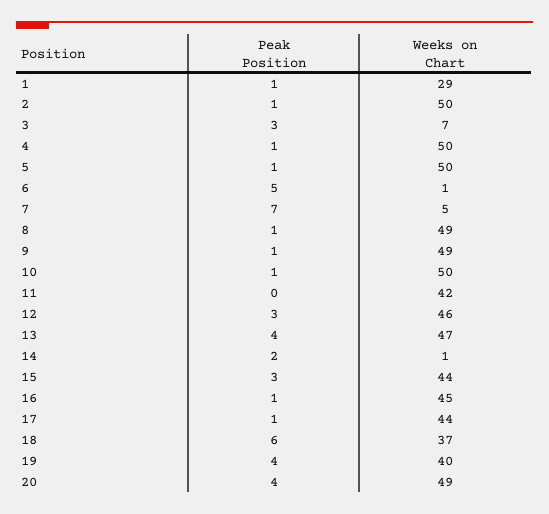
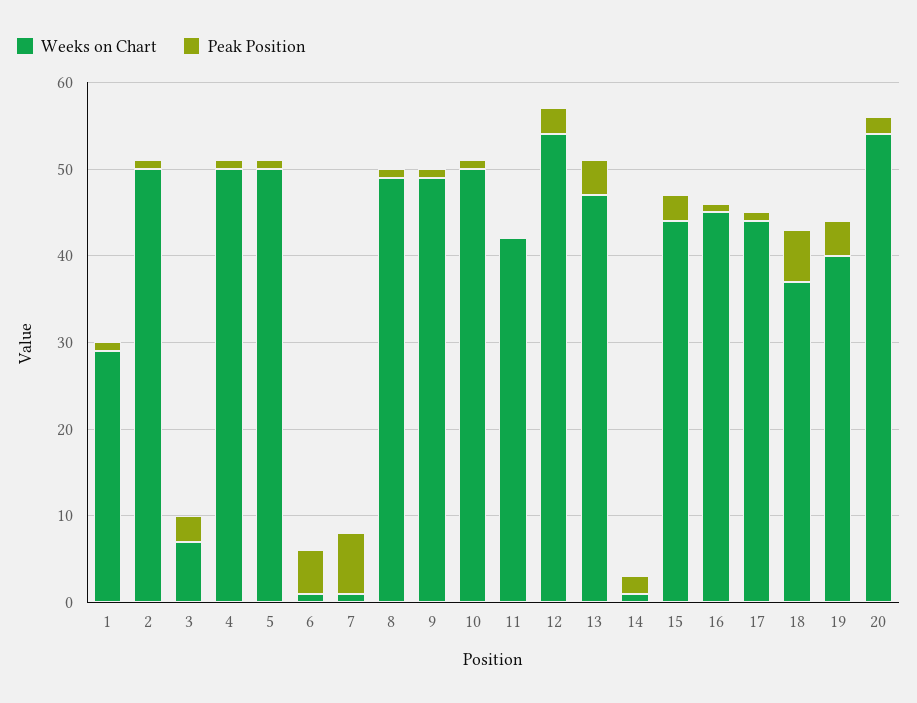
Weeks on Chart, 7: 5 -> 1
Weeks on Chart, 12: 46 -> 54
Peak Position, 20: 4 -> 2
Weeks on Chart, 20: 49 -> 54

